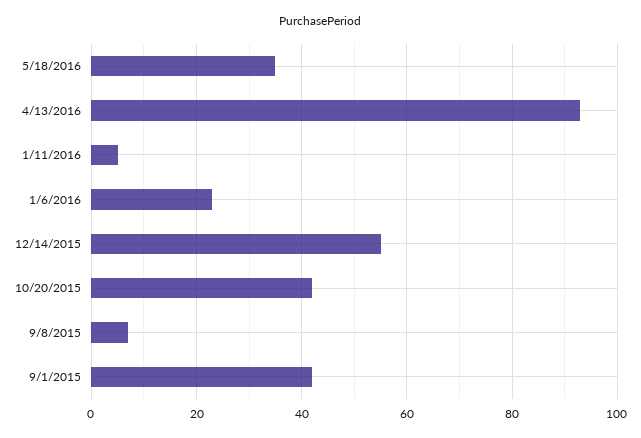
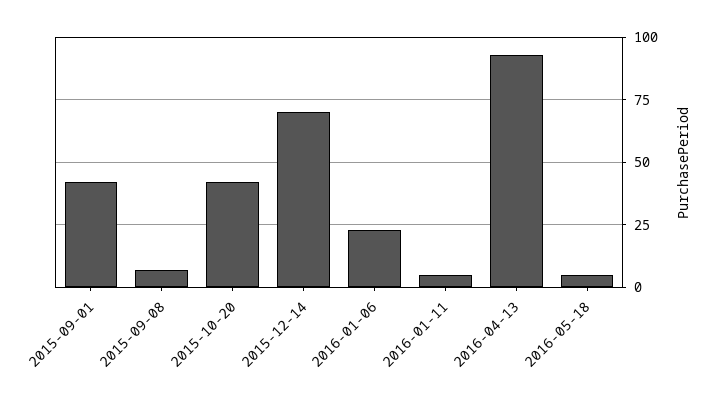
5/18/2016: 35 -> 5
12/14/2015: 55 -> 70

